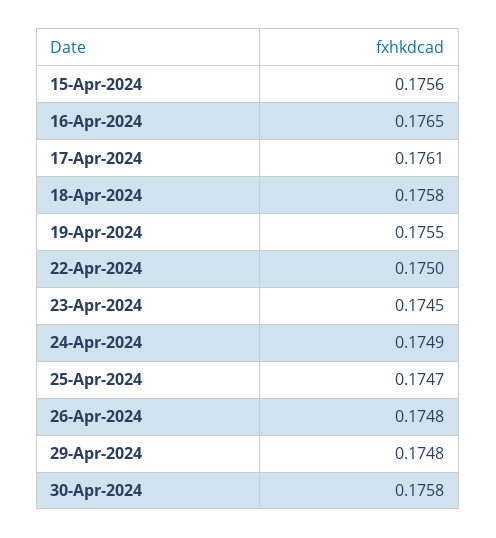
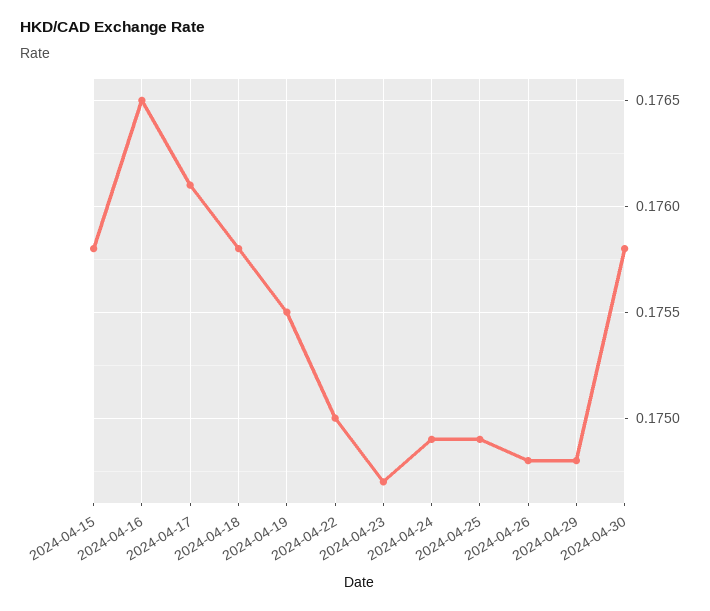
15-Apr-2024: 0.1756 -> 0.1758
23-Apr-2024: 0.1745 -> 0.1747
25-Apr-2024: 0.1747 -> 0.1749

